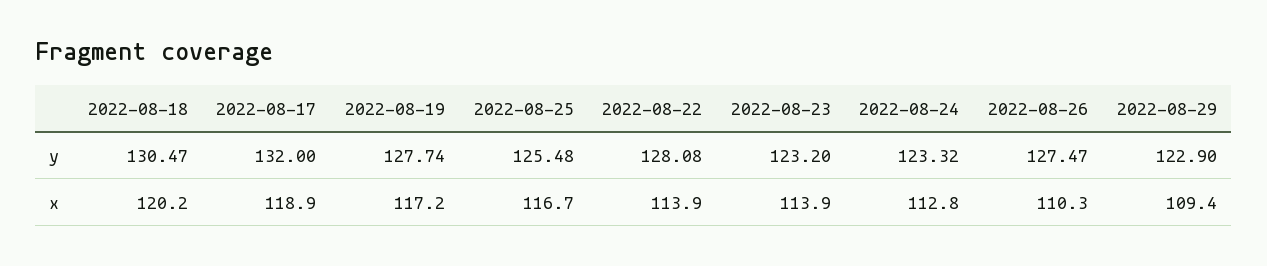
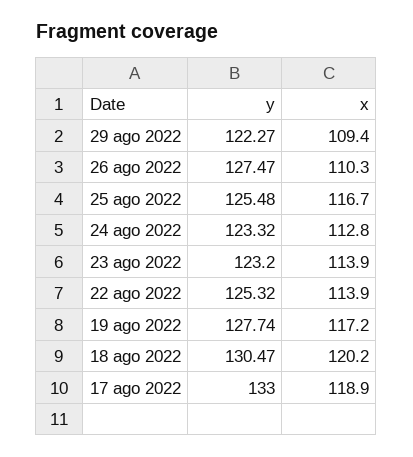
2022-08-17, y: 132 -> 133
2022-08-22, y: 128.08 -> 125.32
2022-08-29, y: 122.9 -> 122.27

